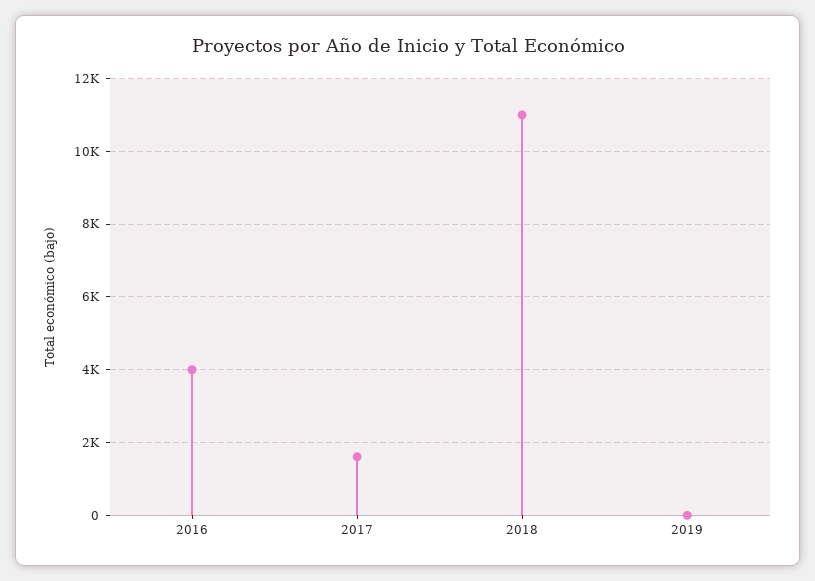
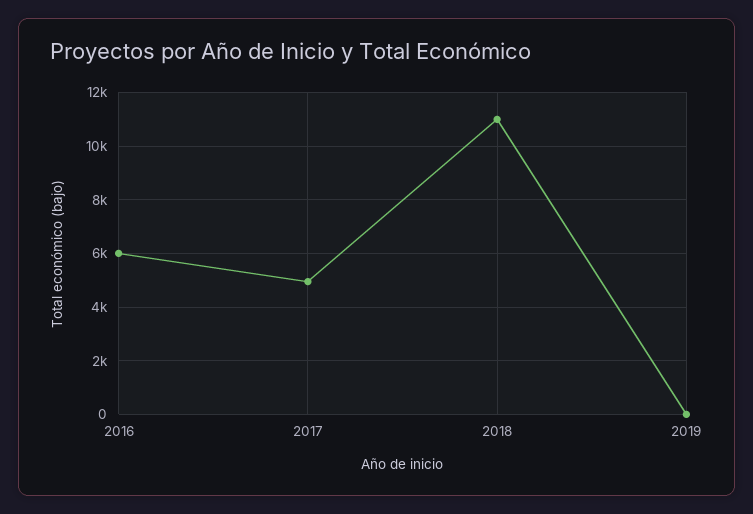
2016: 4000 -> 6000
2017: 1600 -> 5000

